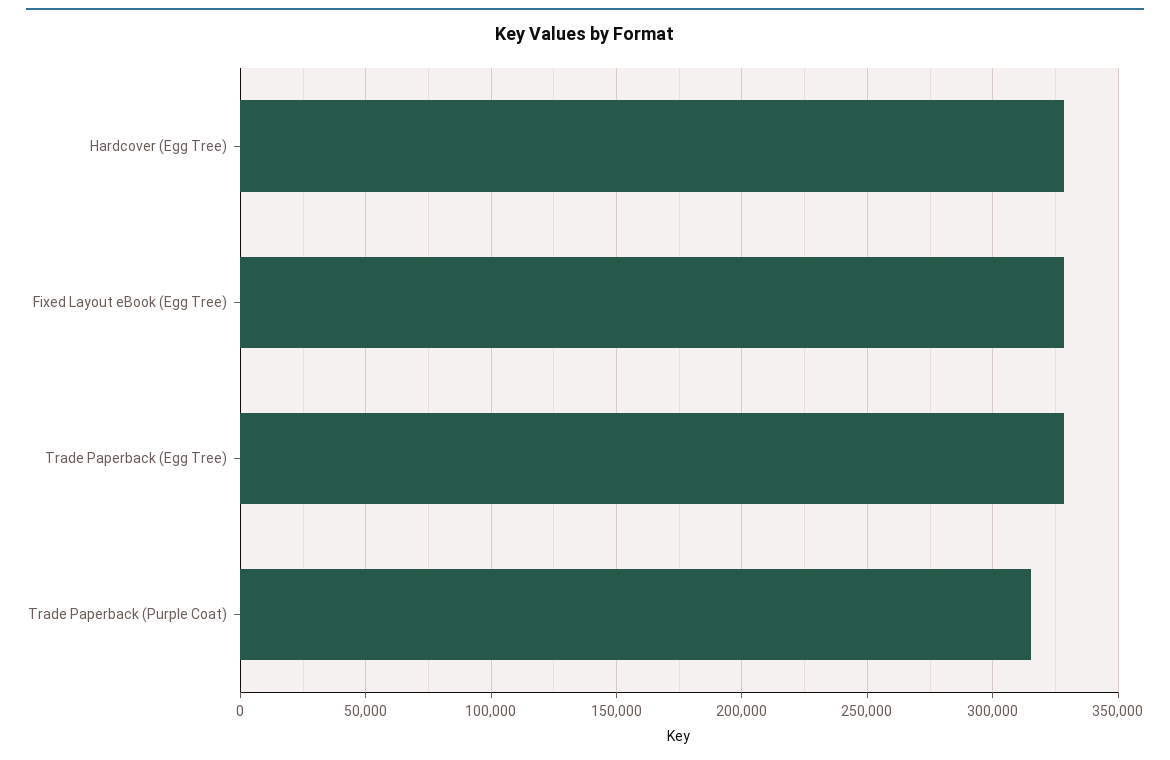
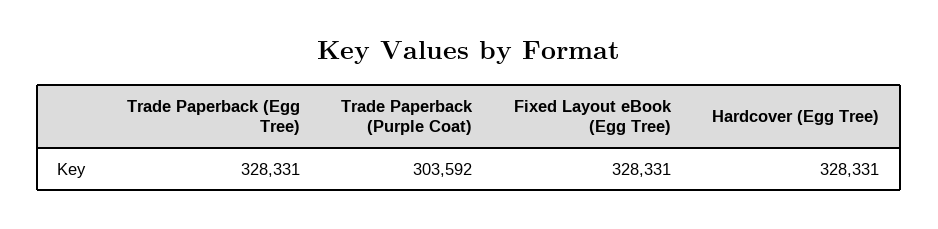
Trade Paperback (Purple Coat): 315000 -> 303592

